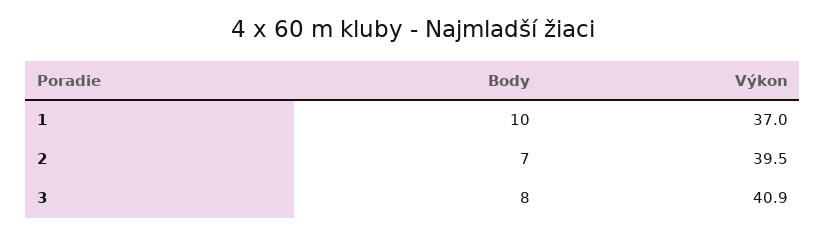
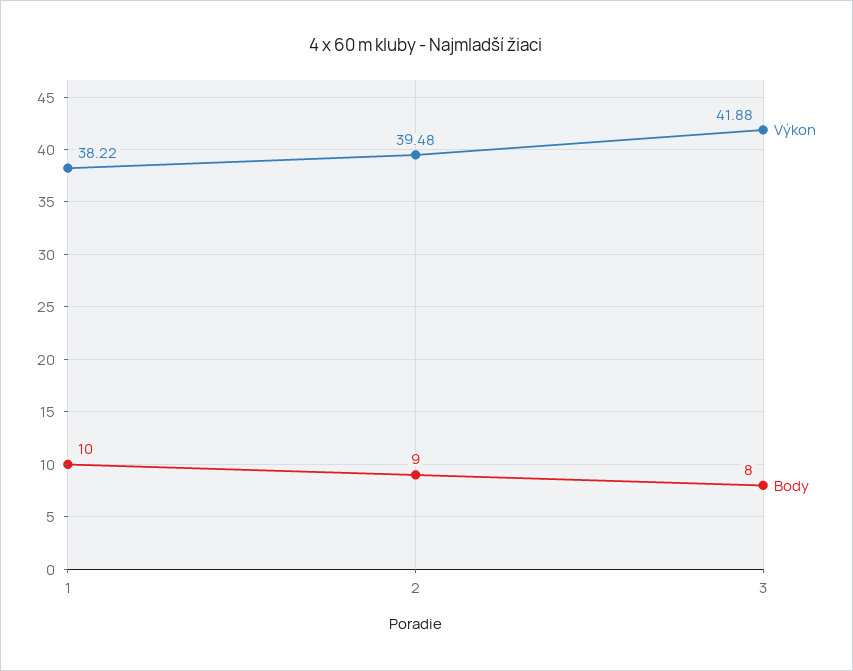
Výkon, 1: 37 -> 38.22
Body, 2: 7 -> 9
Výkon, 3: 40.9 -> 41.88

